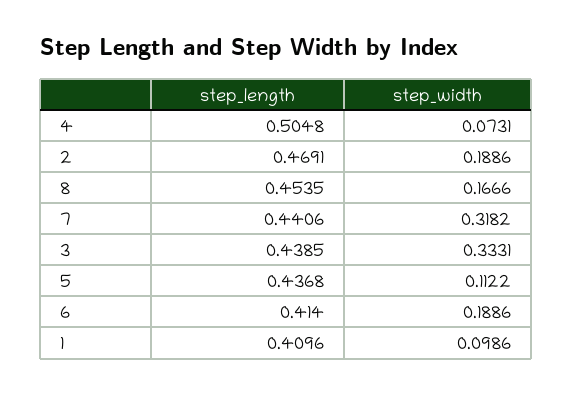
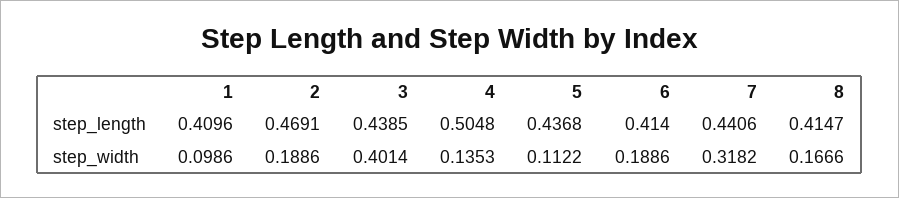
step_width, 4: 0.0731 -> 0.1353
step_length, 8: 0.4535 -> 0.4147
step_width, 3: 0.3331 -> 0.4014

